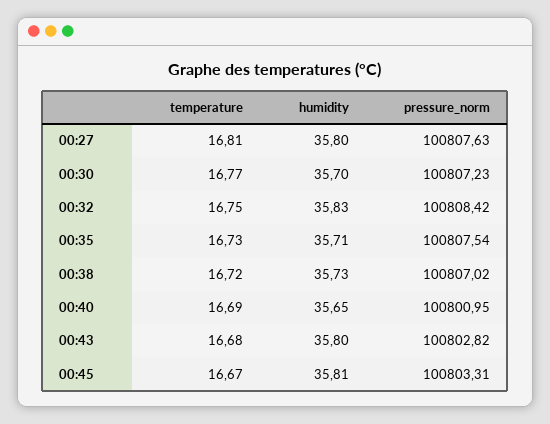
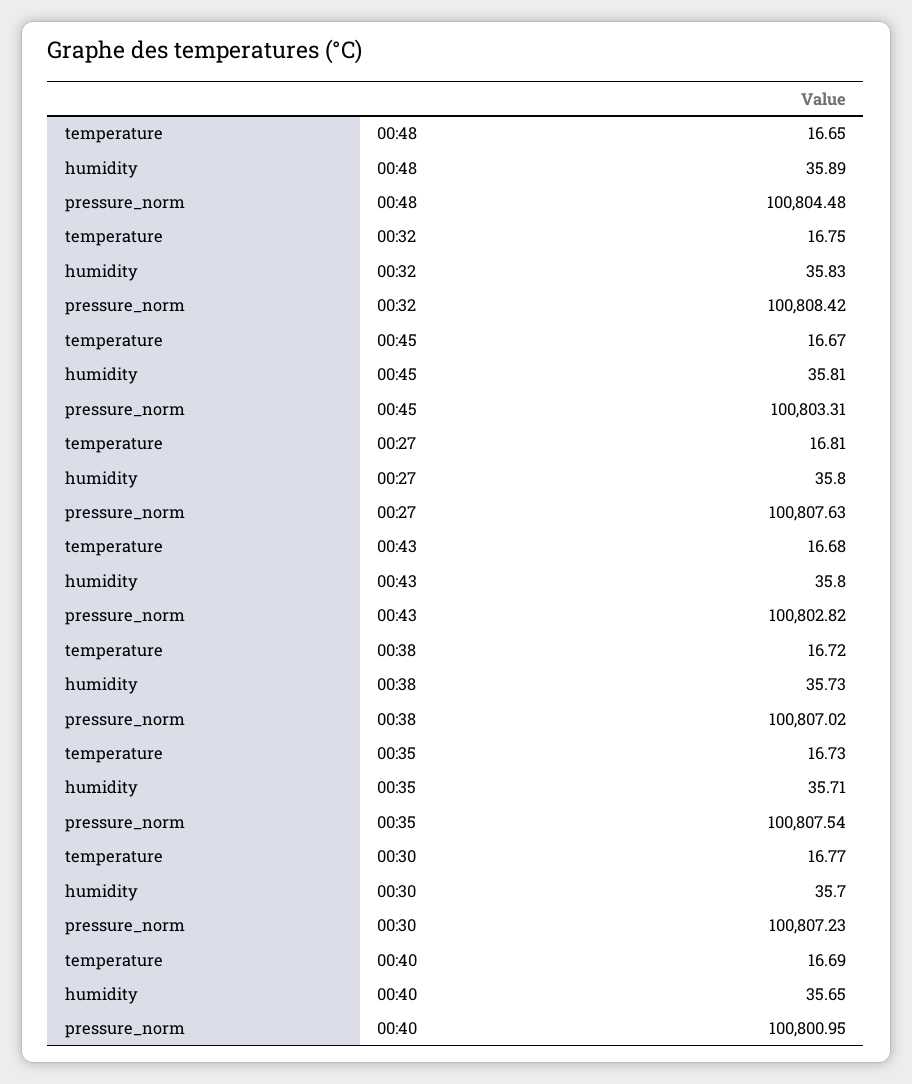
temperature, 00:48: none -> 16.65
humidity, 00:48: none -> 35.89
pressure_norm, 00:48: none -> 100804.48

